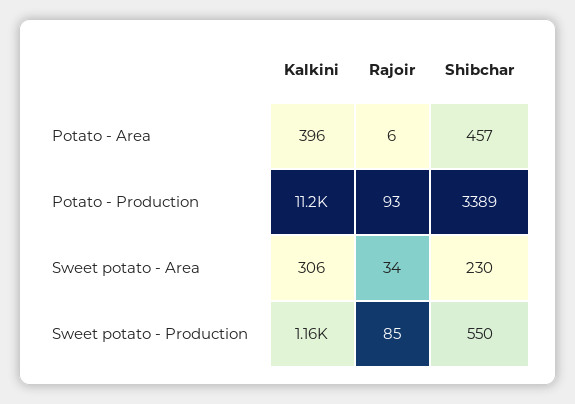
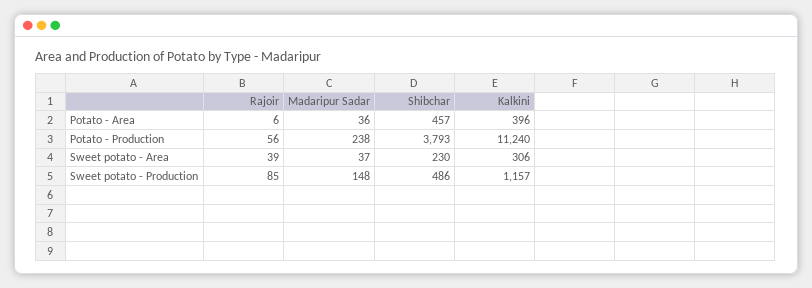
Rajoir, Potato - Production: 93 -> 56
Shibchar, Potato - Production: 3389 -> 3793
Rajoir, Sweet potato - Area: 34 -> 39
Shibchar, Sweet potato - Production: 550 -> 486
Madaripur Sadar, Potato - Area: none -> 36
Madaripur Sadar, Potato - Production: none -> 238
Madaripur Sadar, Sweet potato - Area: none -> 37
Madaripur Sadar, Sweet potato - Production: none -> 148

